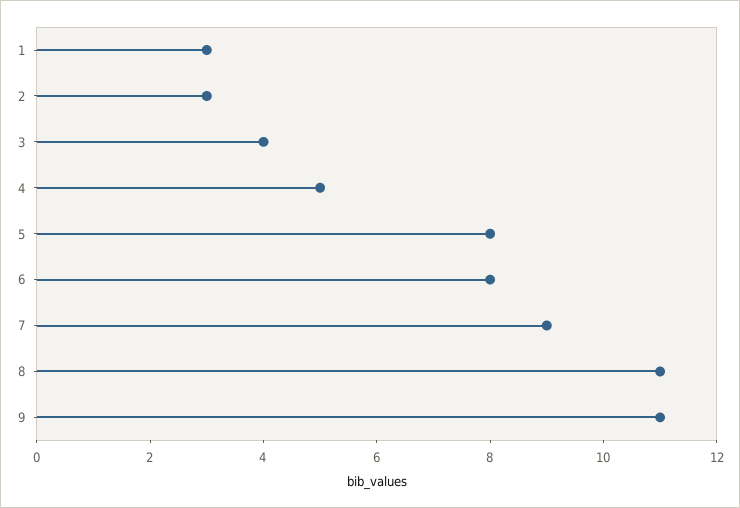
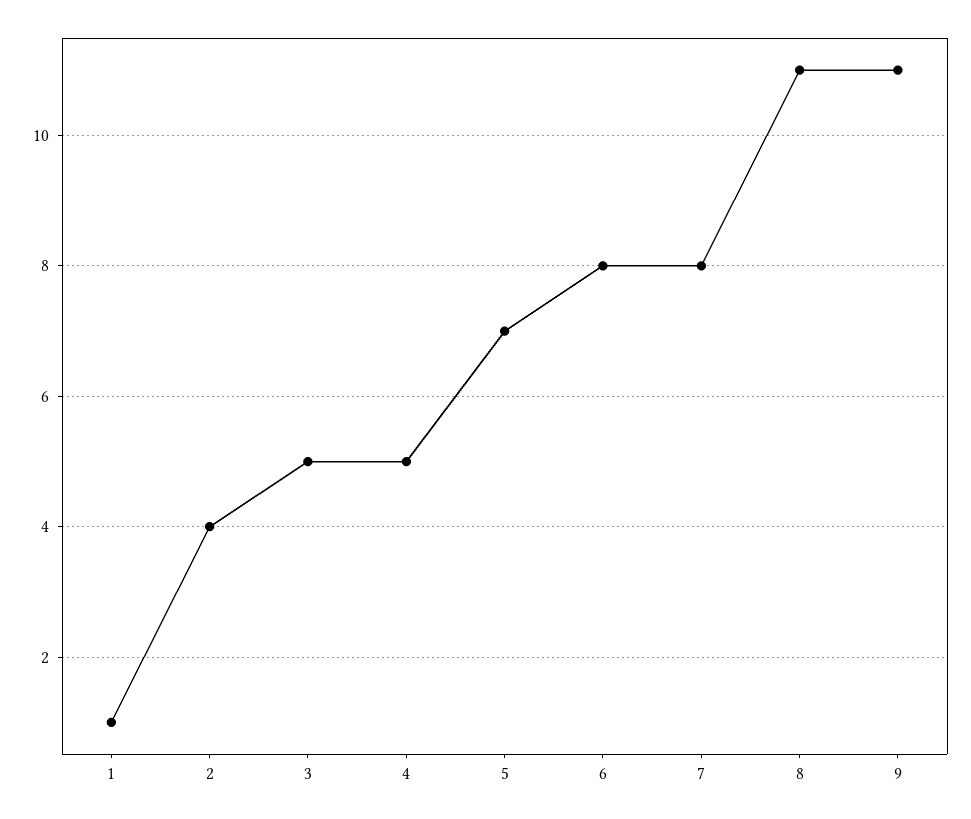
1: 3 -> 1
2: 3 -> 4
3: 4 -> 5
5: 8 -> 7
7: 9 -> 8

